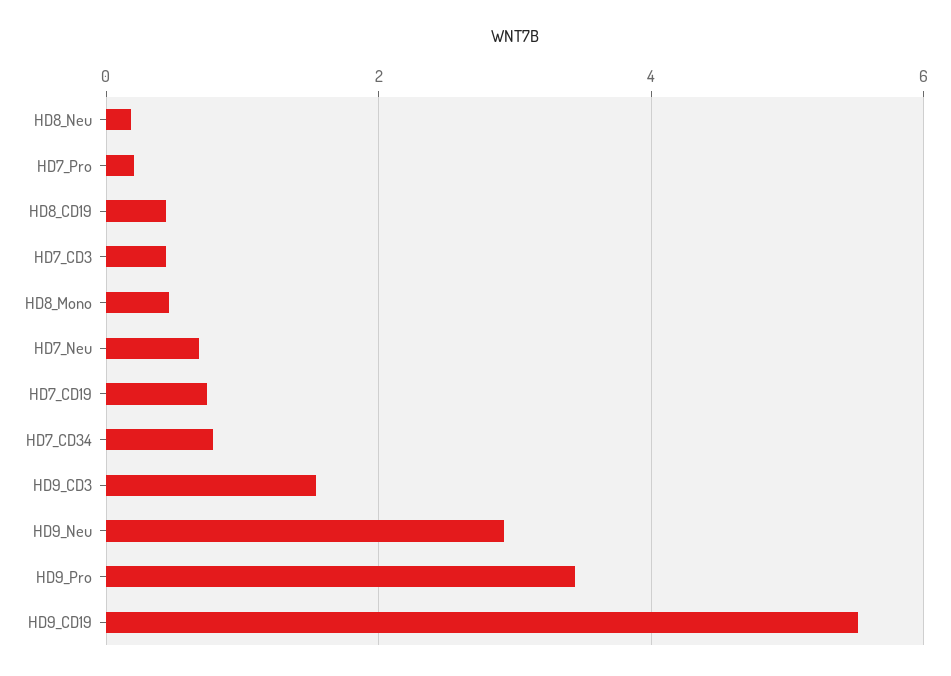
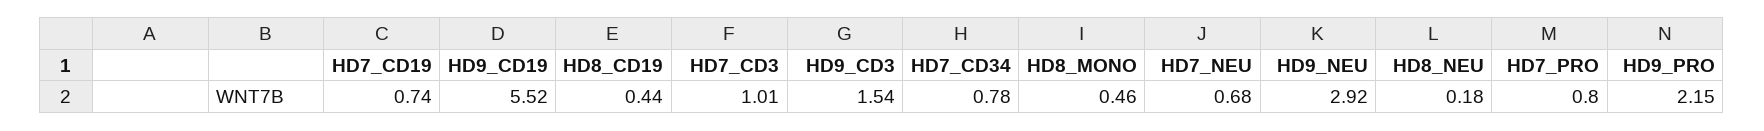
HD7_Pro: 0.2 -> 0.8
HD7_CD3: 0.4 -> 1.01
HD9_Pro: 3.4 -> 2.15

